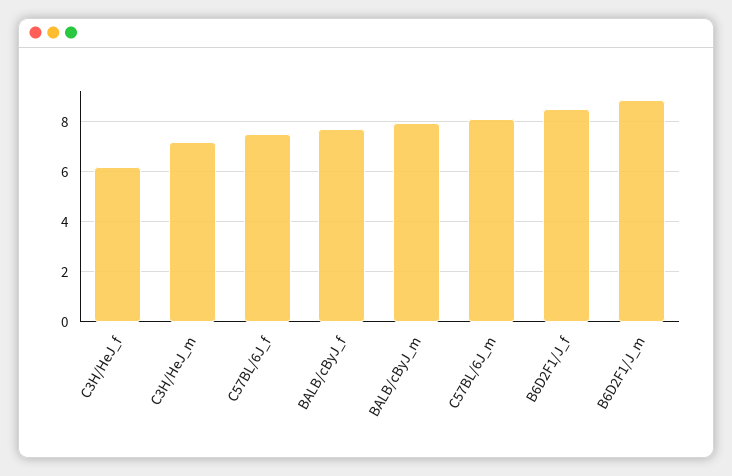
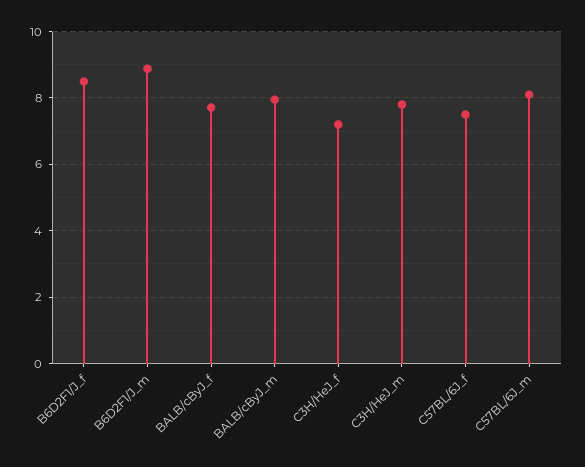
C3H/HeJ_f: 6.25 -> 7.2
C3H/HeJ_m: 7.25 -> 7.8

